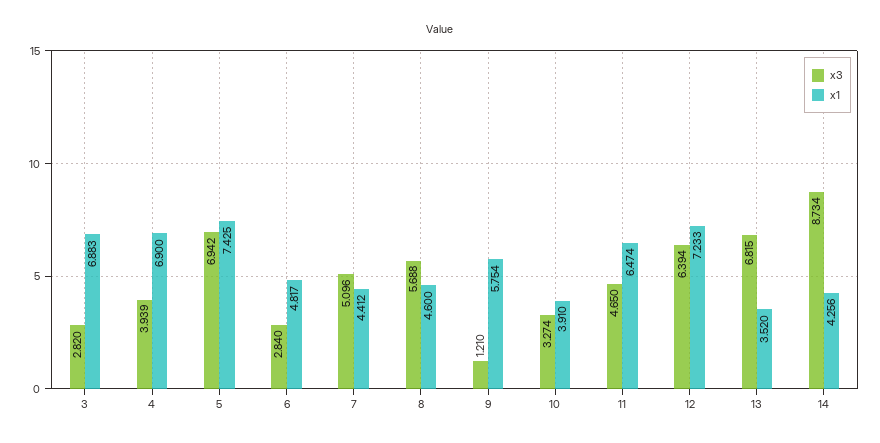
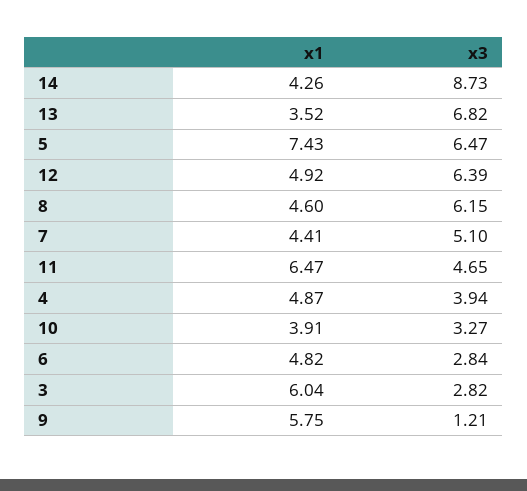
x1, 3: 6.883 -> 6.04
x1, 4: 6.9 -> 4.87
x3, 5: 6.942 -> 6.47
x3, 8: 5.688 -> 6.15
x1, 12: 7.233 -> 4.92

